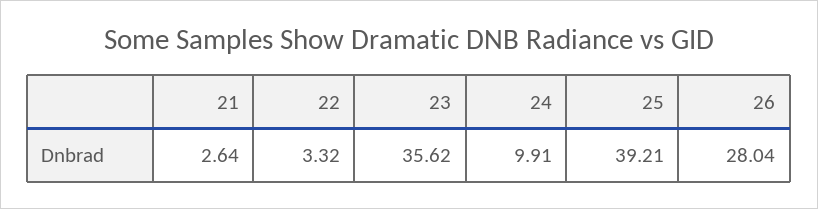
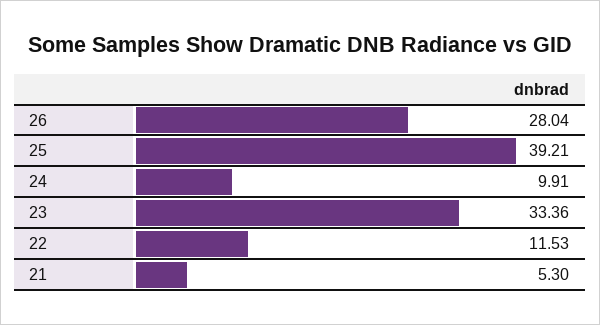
21: 2.64 -> 5.3
22: 3.32 -> 11.53
23: 35.62 -> 33.36

